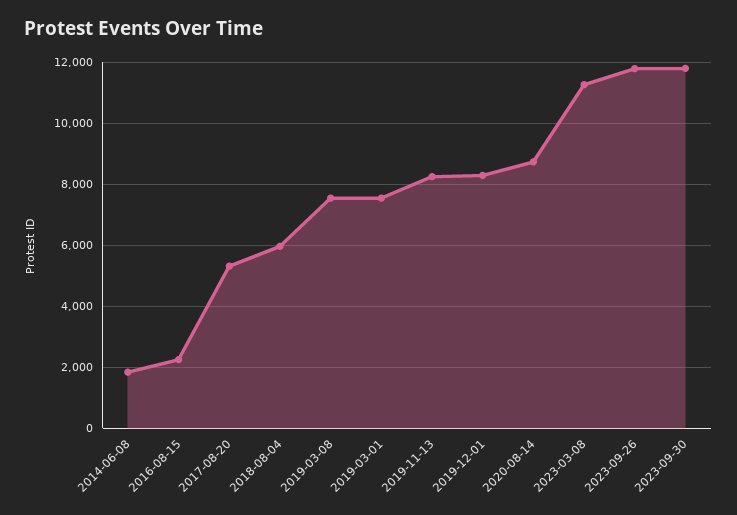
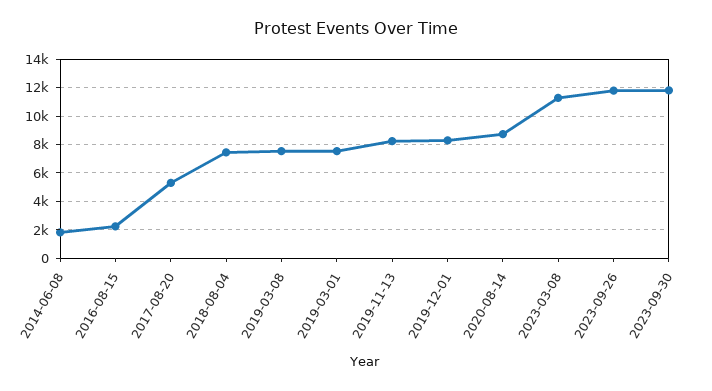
2018-08-04: 6000 -> 7500

